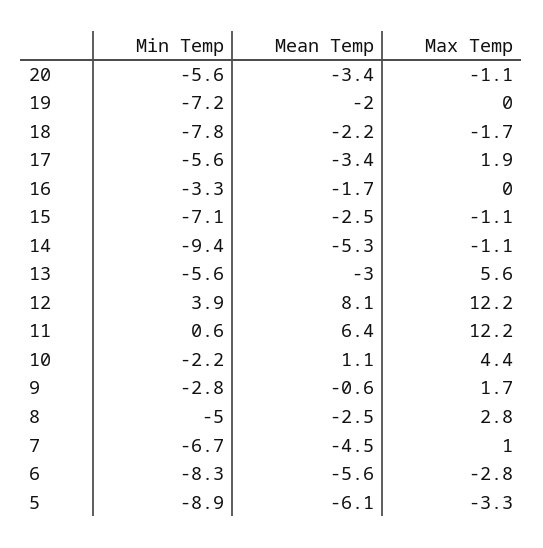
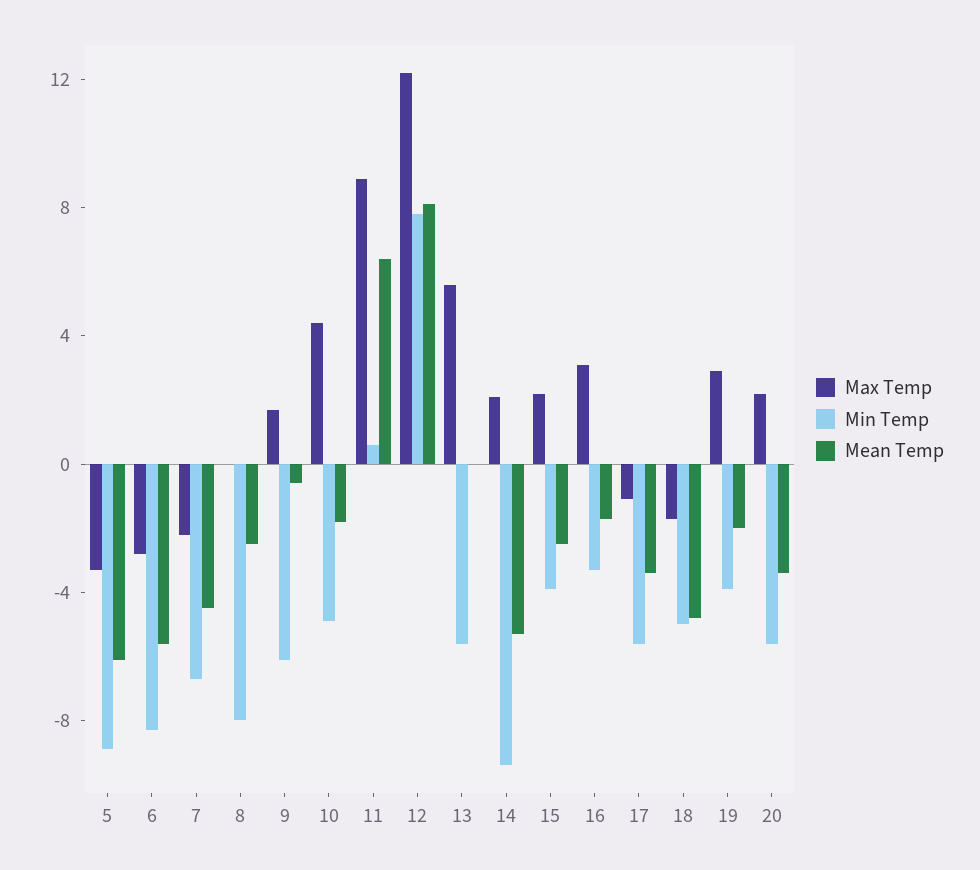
Max Temp, 20: -1.1 -> 2
Min Temp, 19: -7.2 -> -4
Max Temp, 19: 0 -> 3
Min Temp, 18: -7.8 -> -5
Mean Temp, 18: -2.2 -> -5
Max Temp, 17: 1.9 -> -1
Max Temp, 16: 0 -> 3
Min Temp, 15: -7.1 -> -4
Max Temp, 15: -1.1 -> 2
Max Temp, 14: -1.1 -> 2
Mean Temp, 13: -3 -> 0
Min Temp, 12: 3.9 -> 8
Max Temp, 11: 12.2 -> 9
Min Temp, 10: -2.2 -> -5
Mean Temp, 10: 1.1 -> -2
Min Temp, 9: -2.8 -> -6
Min Temp, 8: -5 -> -8
Max Temp, 8: 2.8 -> 0
Max Temp, 7: 1 -> -2

